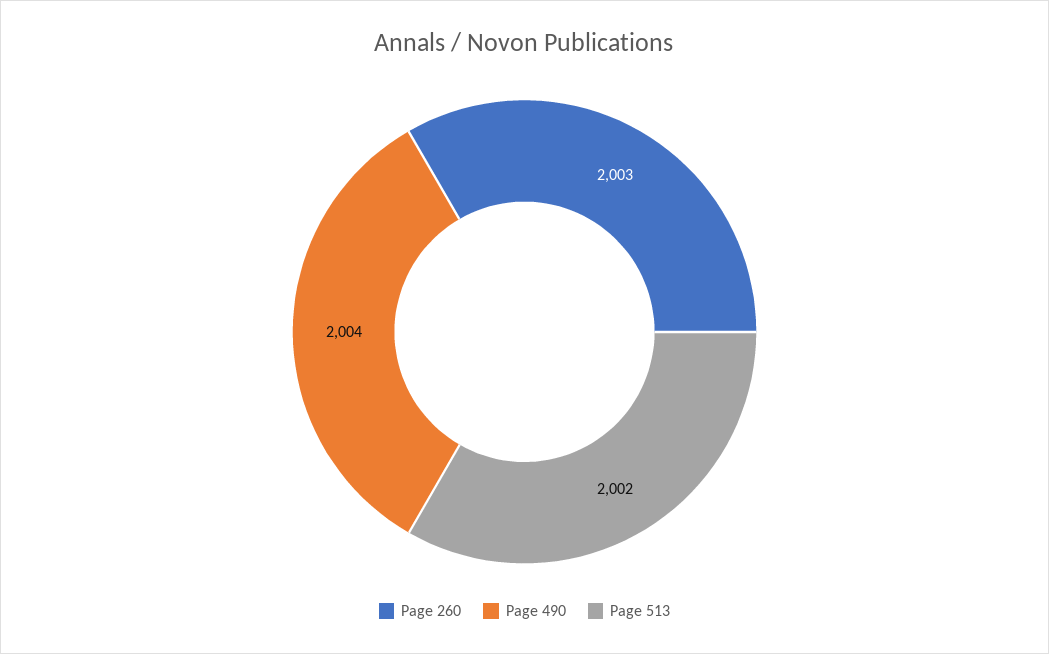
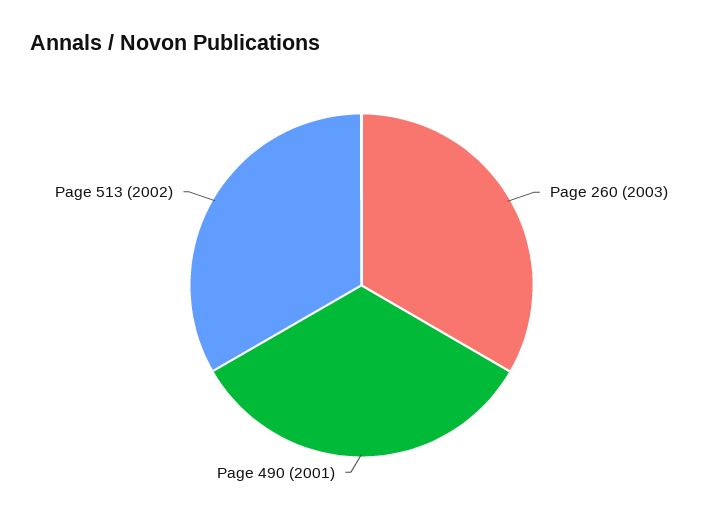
Page 490: 2004 -> 2001

